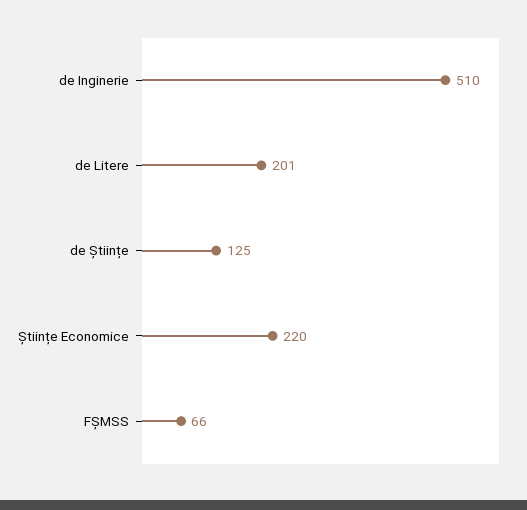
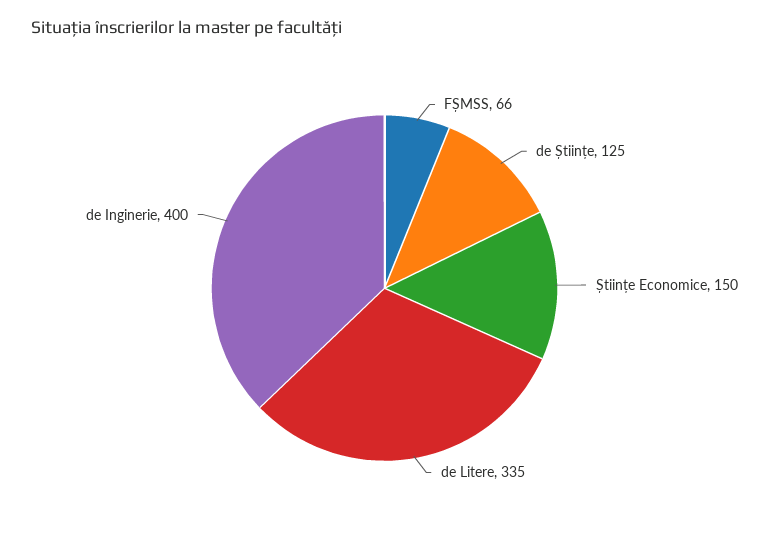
de Inginerie: 510 -> 400
de Litere: 201 -> 335
Științe Economice: 220 -> 150

